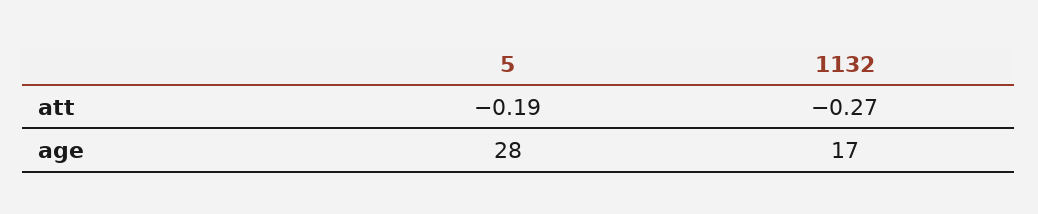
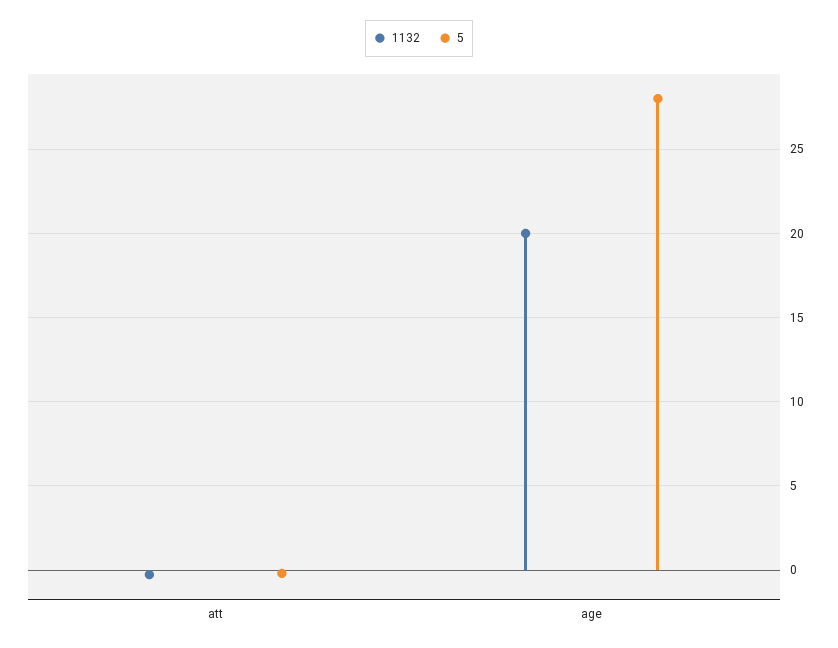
1132, age: 17 -> 20

